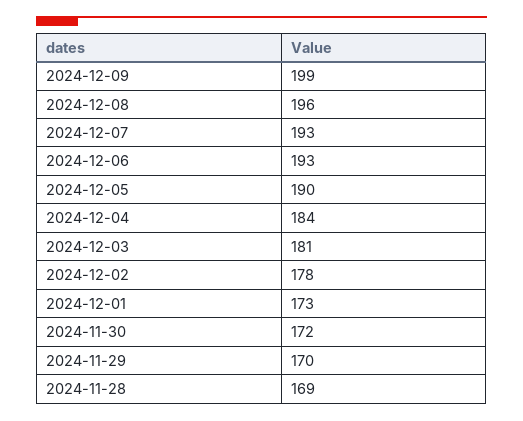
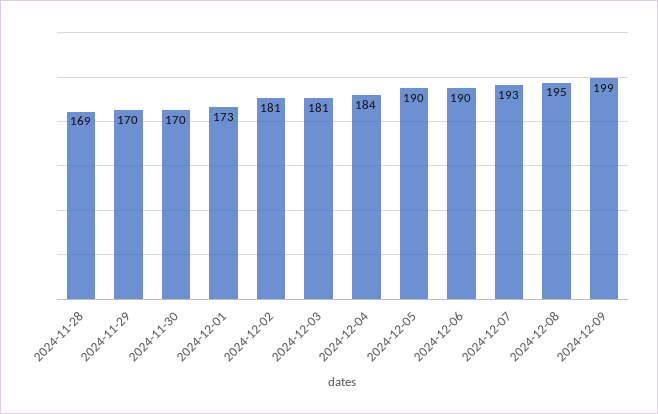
2024-12-08: 196 -> 195
2024-12-06: 193 -> 190
2024-12-02: 178 -> 181
2024-11-30: 172 -> 170

